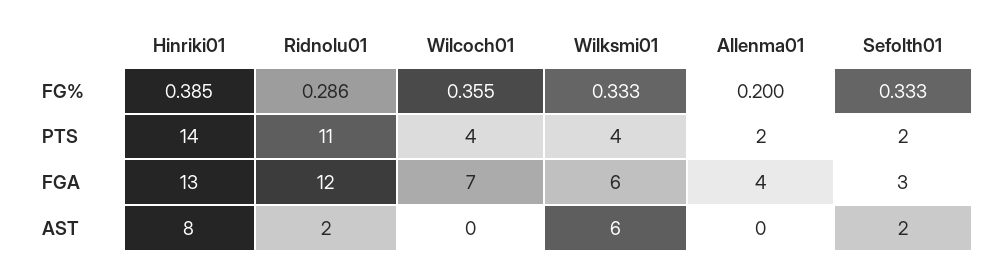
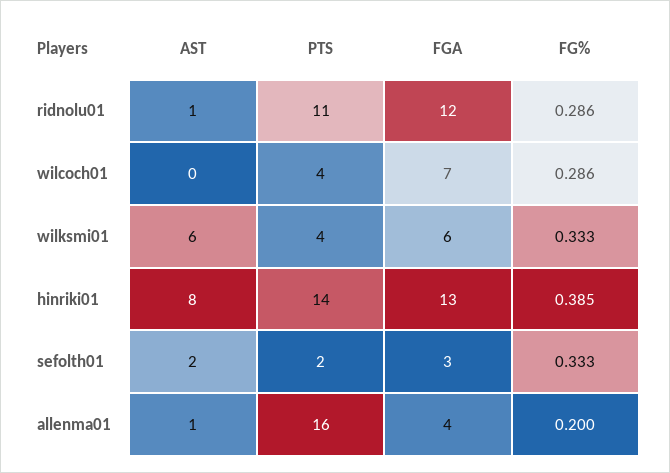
Wilcoch01, FG%: 0.355 -> 0.286
Allenma01, PTS: 2 -> 16
Ridnolu01, AST: 2 -> 1
Allenma01, AST: 0 -> 1

